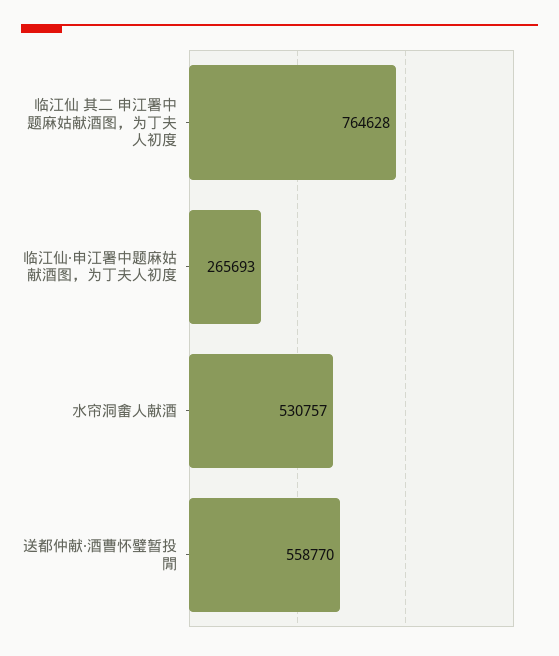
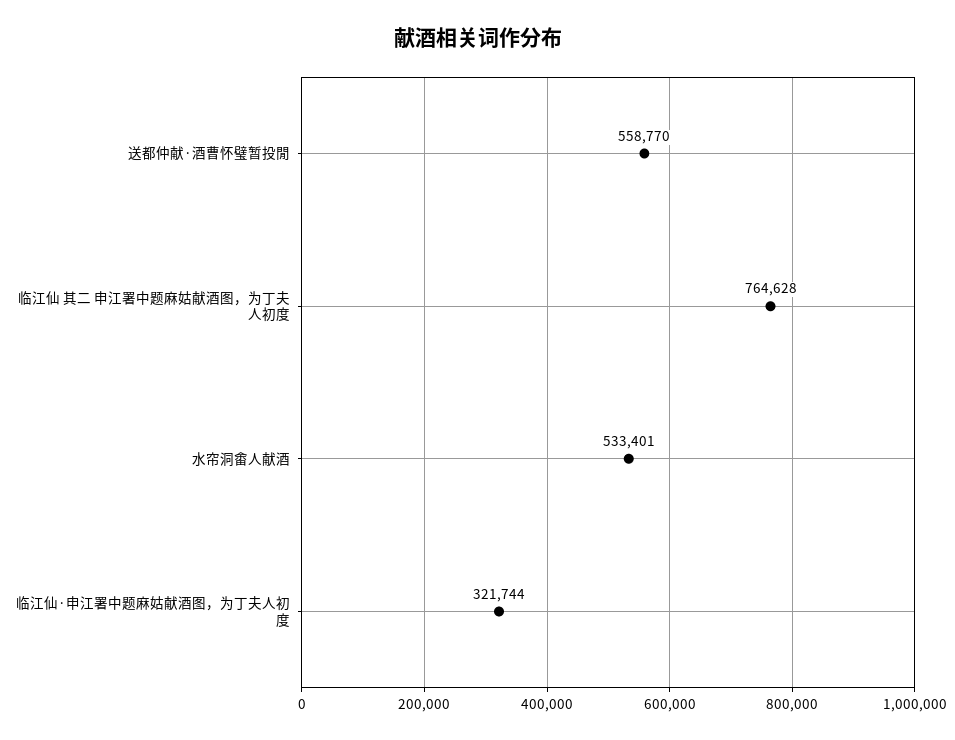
临江仙·申江署中题麻姑献酒图，为丁夫人初度: 265693 -> 321744
水帘洞畬人献酒: 530757 -> 533401

